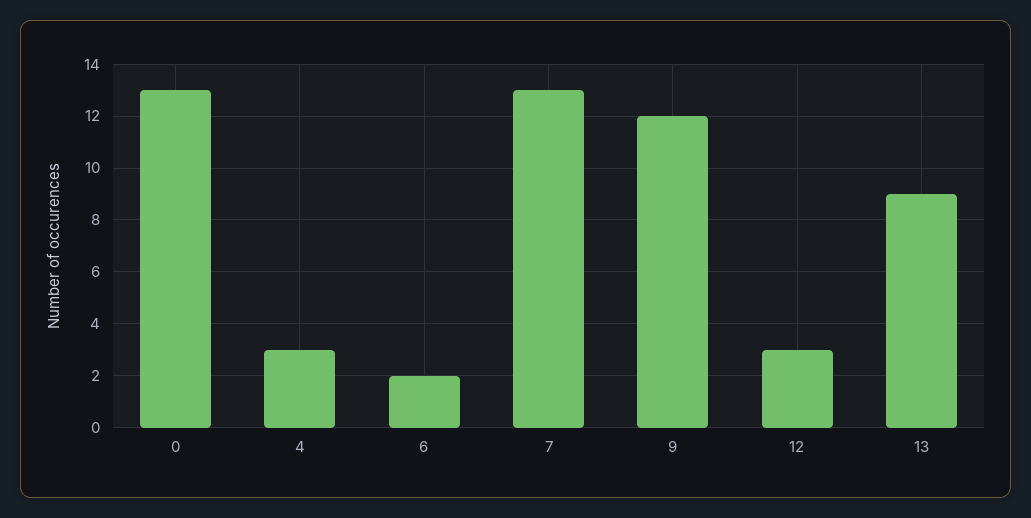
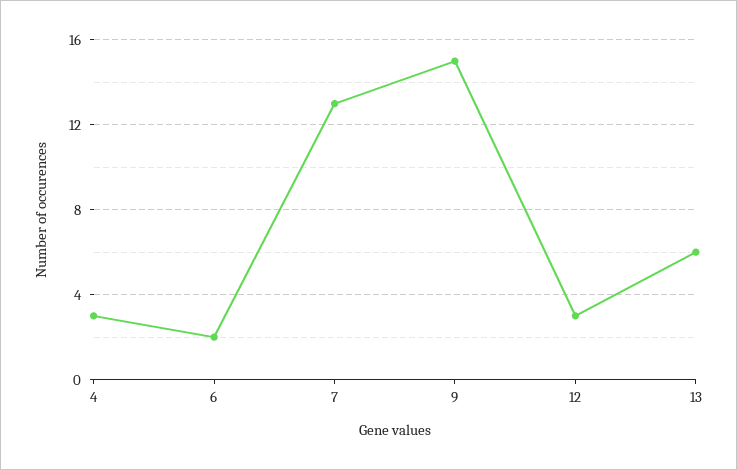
0: 13 -> none
9: 12 -> 15
13: 9 -> 6

